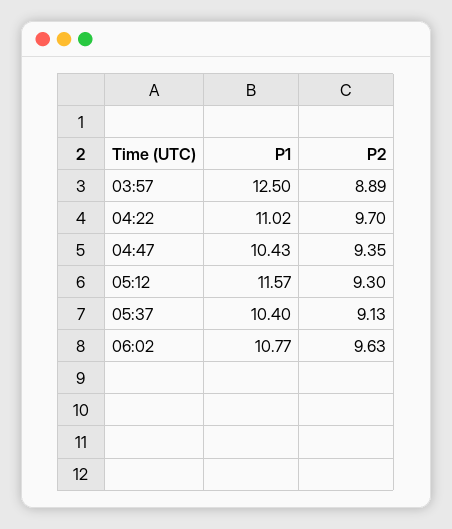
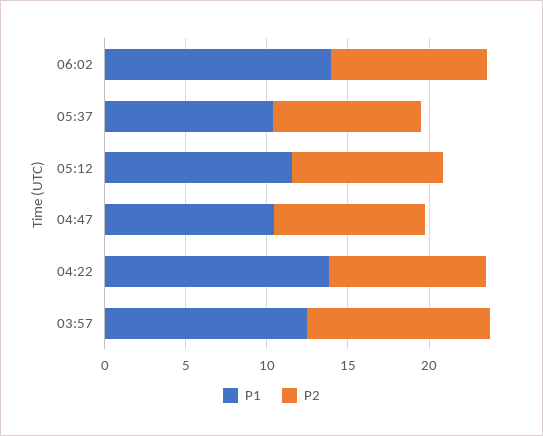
P2, 03:57: 8.89 -> 11
P1, 04:22: 11.02 -> 14
P1, 06:02: 10.77 -> 14

